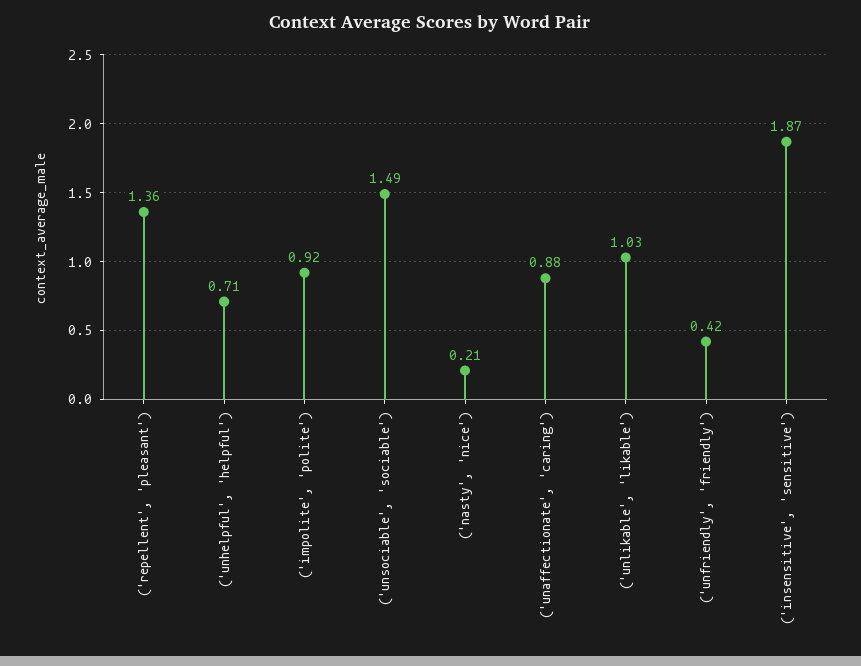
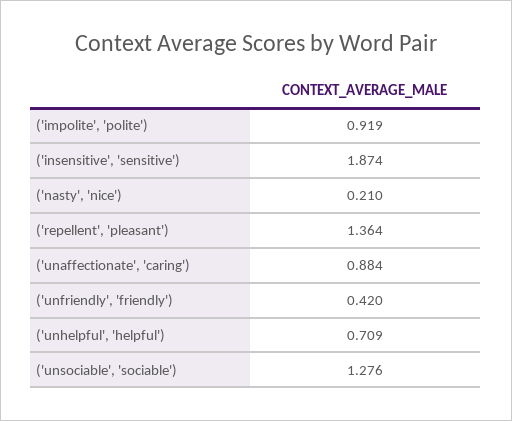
('unsociable', 'sociable'): 1.49 -> 1.276
('unlikable', 'likable'): 1.03 -> none

